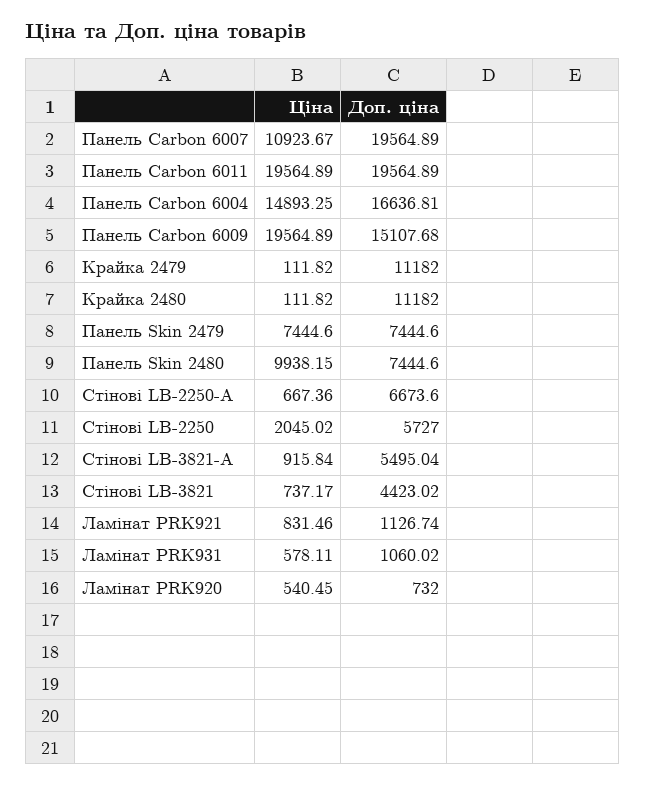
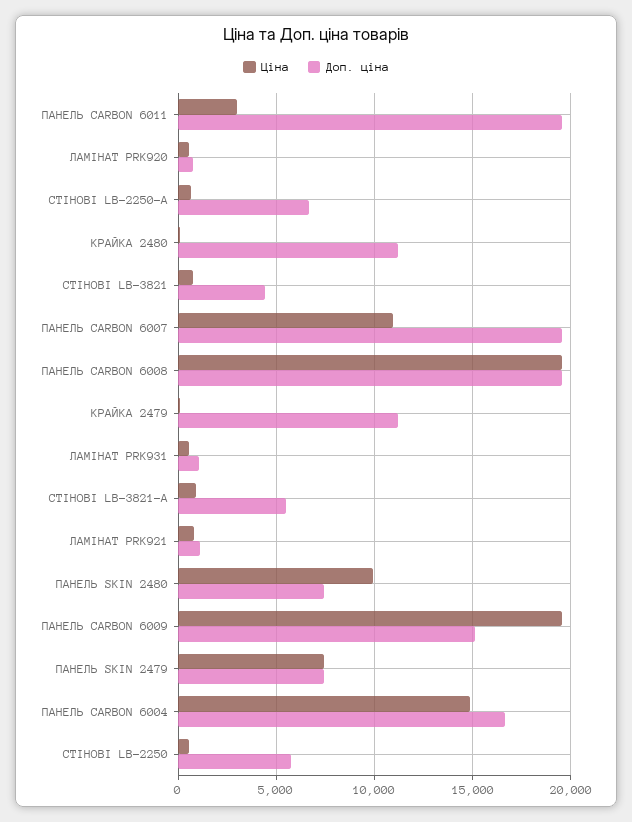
Ціна, Панель Carbon 6011: 19564.89 -> 3000
Ціна, Стінові LB-2250: 2045.02 -> 500
Ціна, ПАНЕЛЬ CARBON 6008: none -> 19500
Доп. ціна, ПАНЕЛЬ CARBON 6008: none -> 19500

